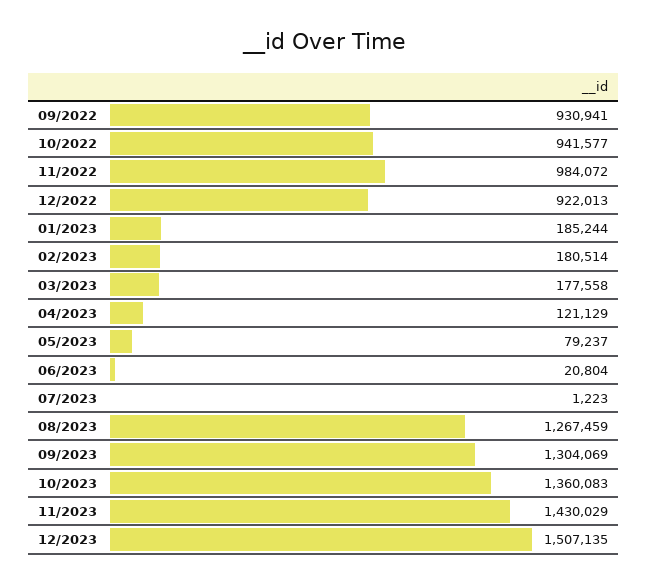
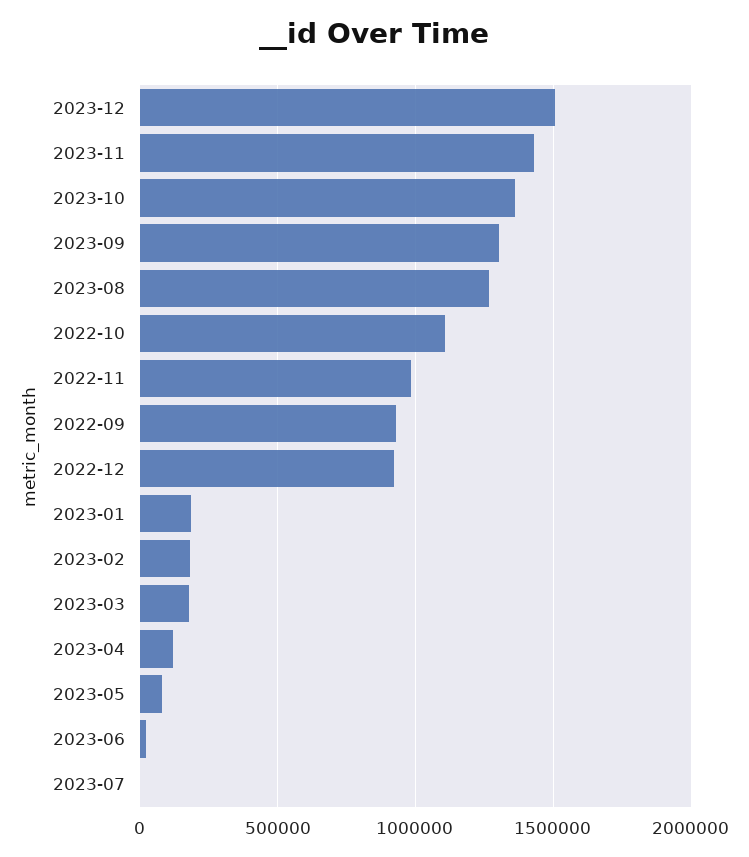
10/2022: 941577 -> 1100000

